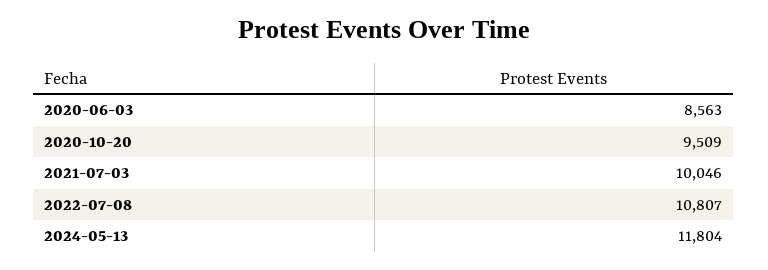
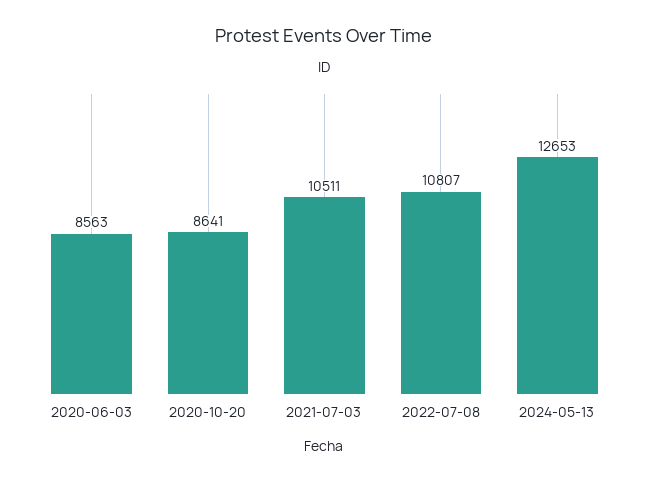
2020-10-20: 9509 -> 8641
2021-07-03: 10046 -> 10511
2024-05-13: 11804 -> 12653

